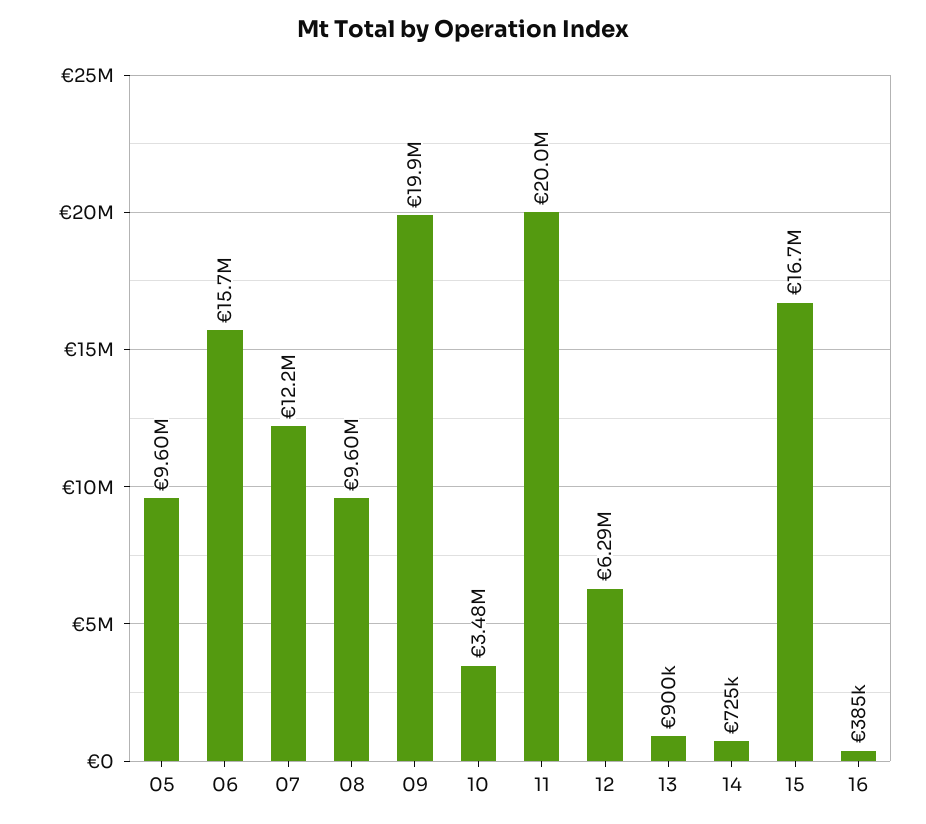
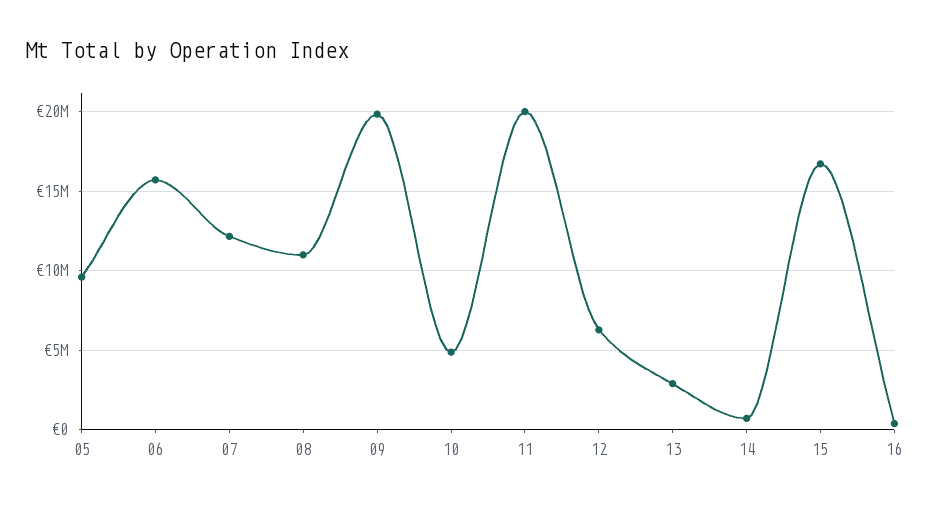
08: 9600000 -> 11000000
10: 3480000 -> 5000000
13: 900000 -> 3000000

